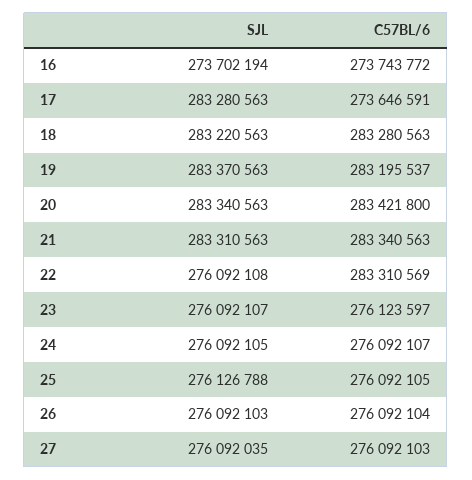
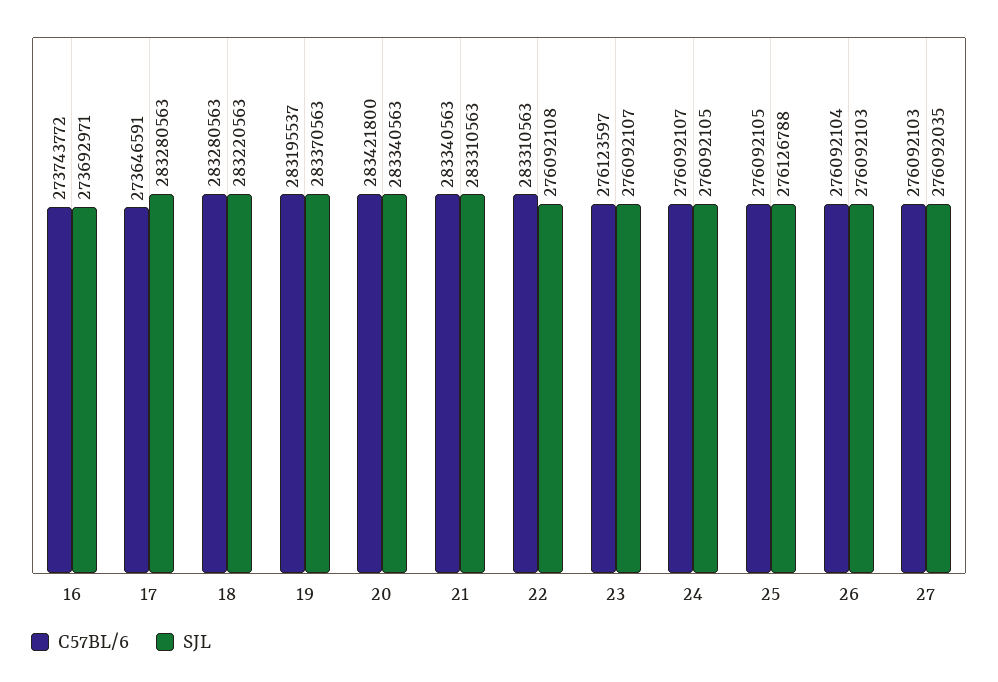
SJL, 16: 273702194 -> 273692971
C57BL/6, 22: 283310569 -> 283310563

